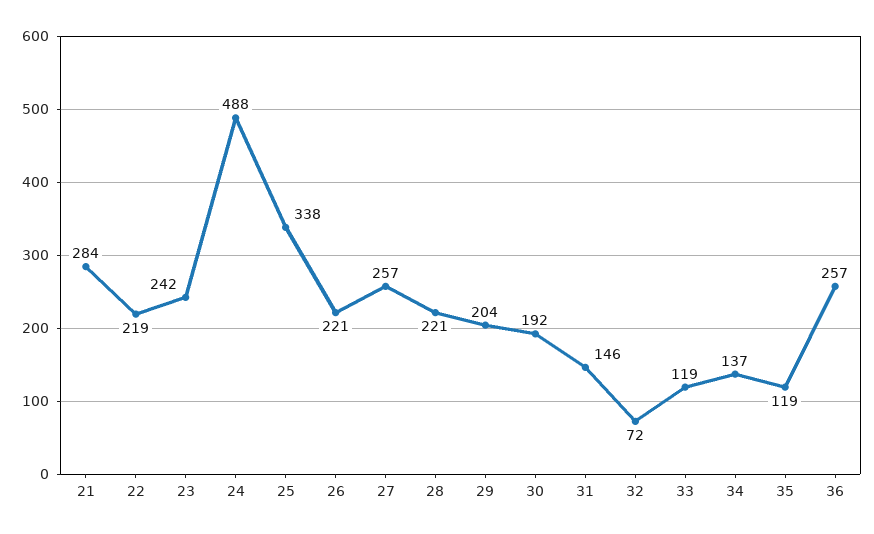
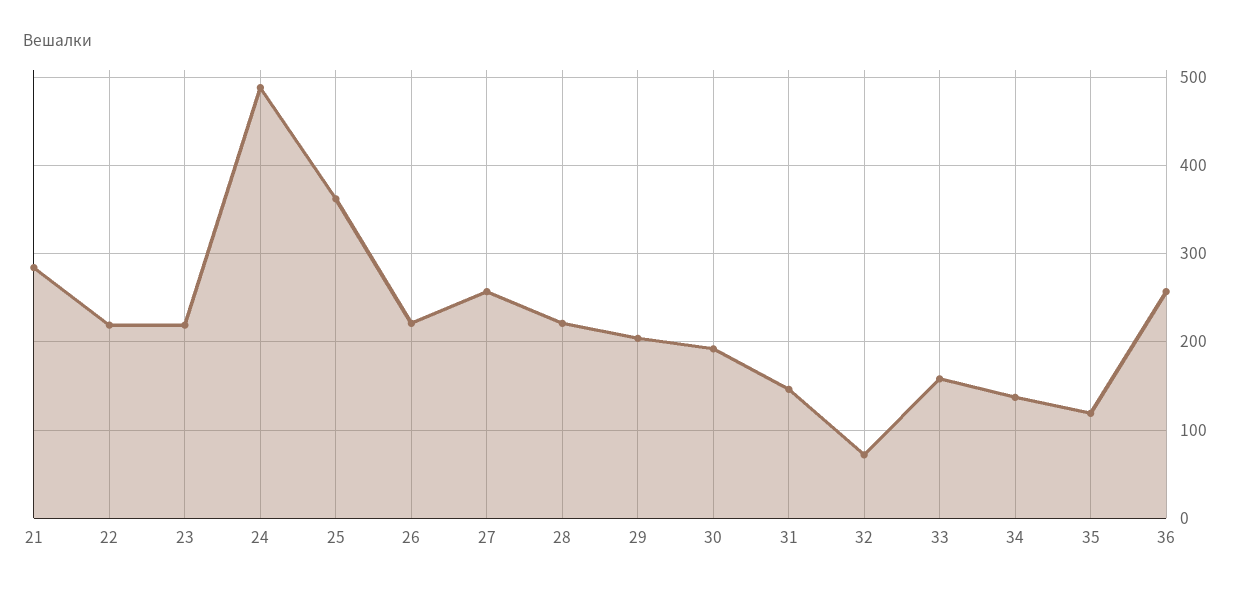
23: 242 -> 220
25: 338 -> 360
33: 119 -> 160

